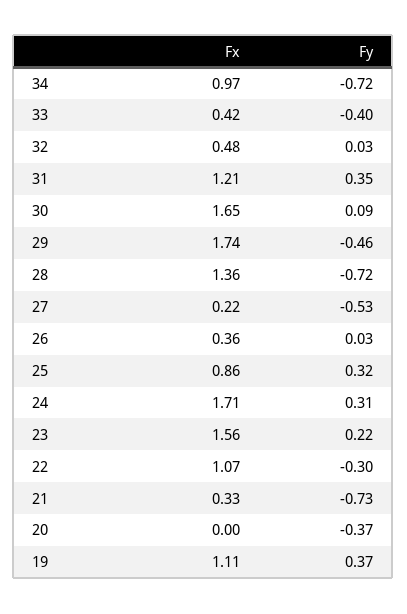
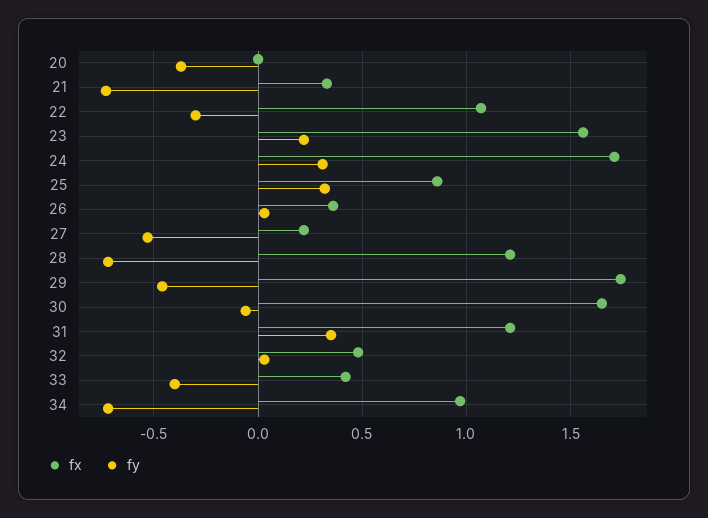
Fy, 30: 0.09 -> -0.05
Fx, 28: 1.36 -> 1.2
Fx, 19: 1.11 -> none
Fy, 19: 0.37 -> none

